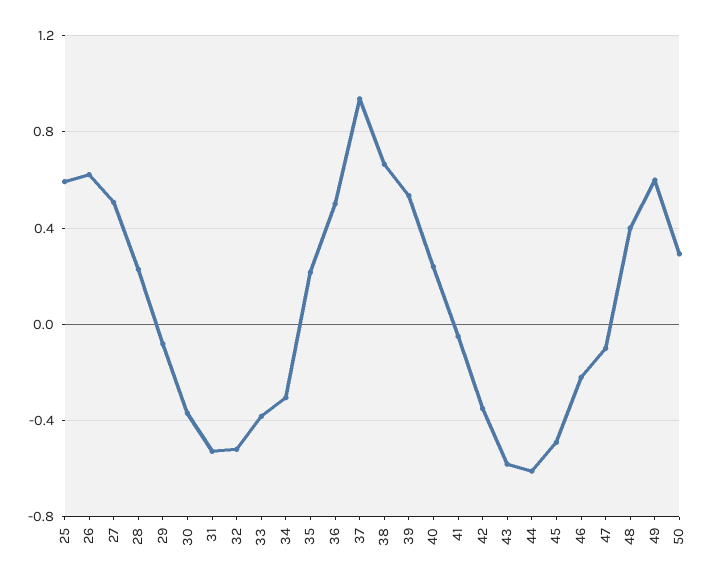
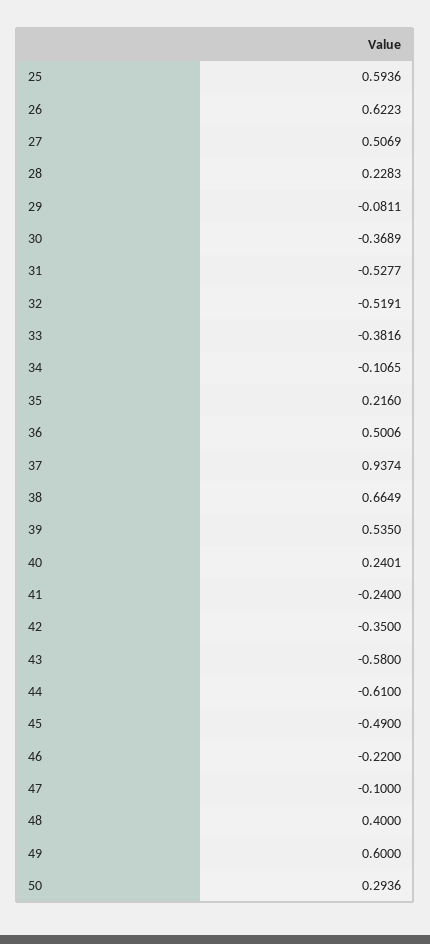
34: -0.3 -> -0.1065
41: -0.05 -> -0.24

